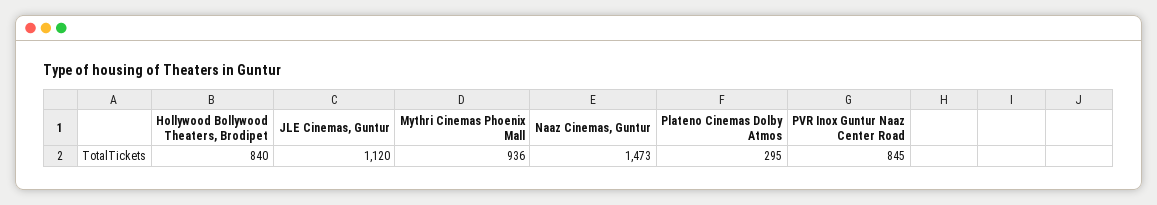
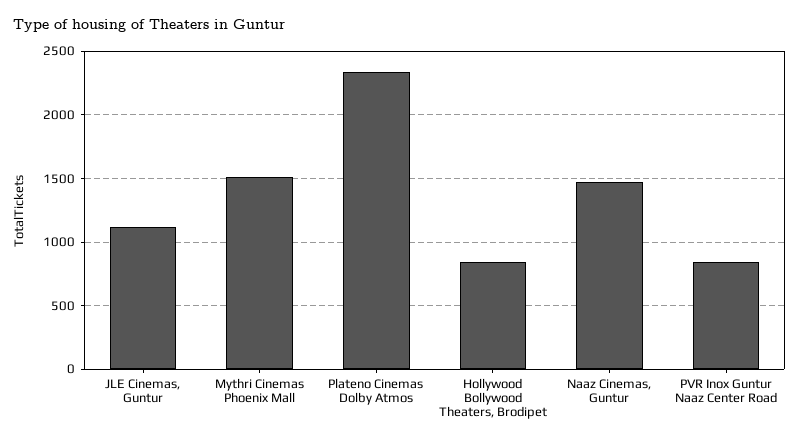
Mythri Cinemas Phoenix Mall: 936 -> 1500
Plateno Cinemas Dolby Atmos: 295 -> 2350

